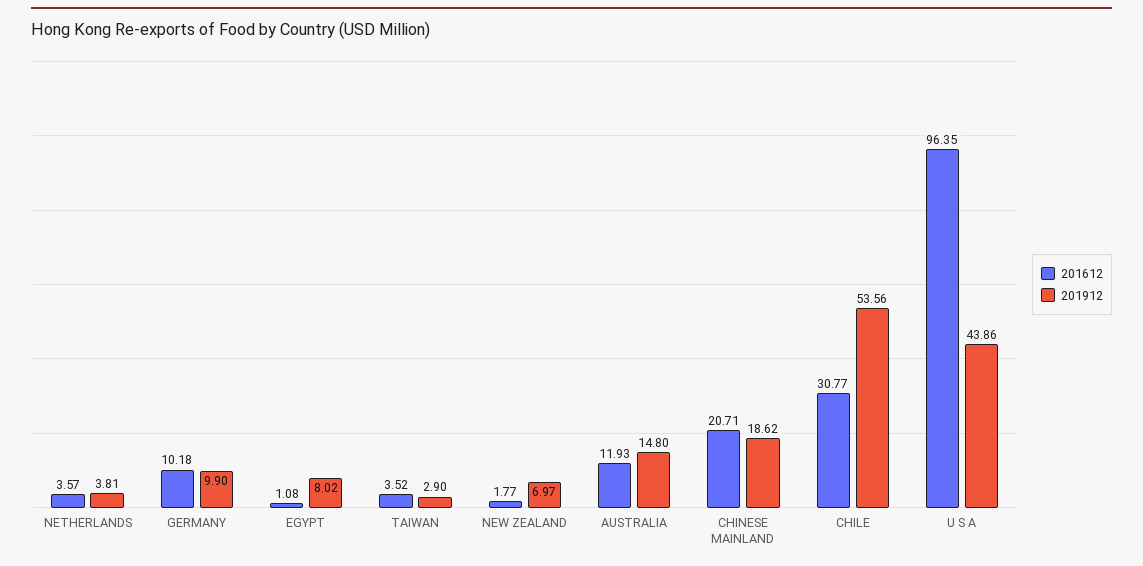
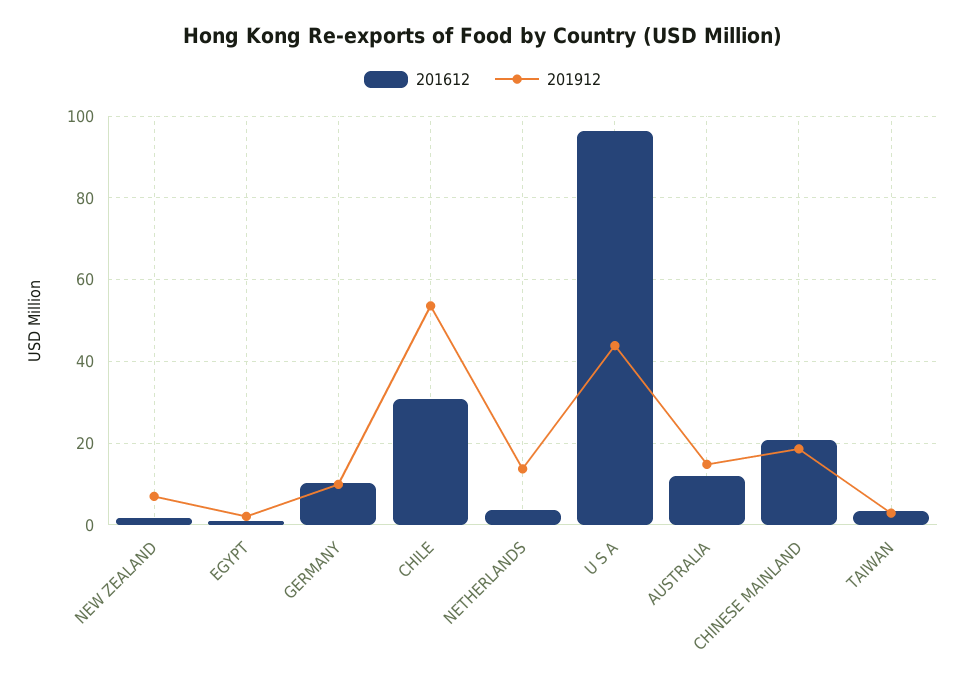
201912, NETHERLANDS: 3.81 -> 14
201912, EGYPT: 8.02 -> 2

